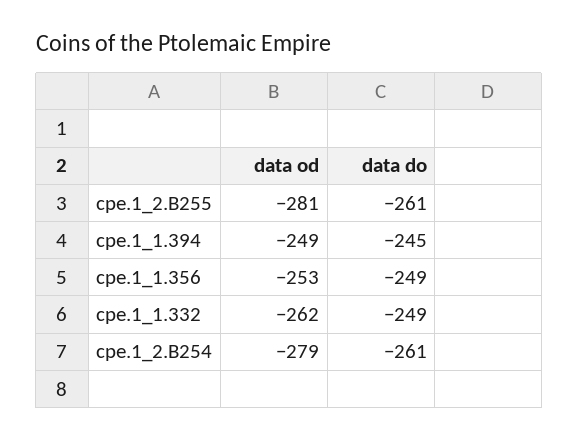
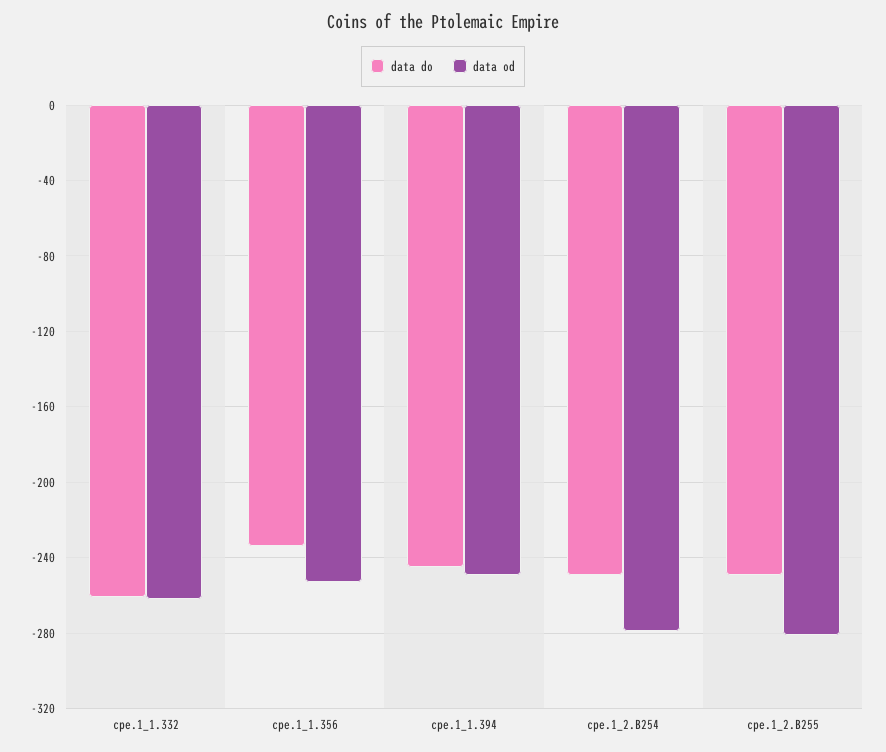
data do, cpe.1_2.B255: -261 -> -250
data do, cpe.1_1.356: -249 -> -235
data do, cpe.1_1.332: -249 -> -260
data do, cpe.1_2.B254: -261 -> -250

